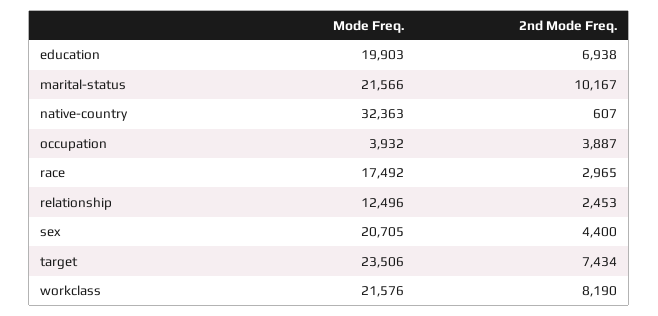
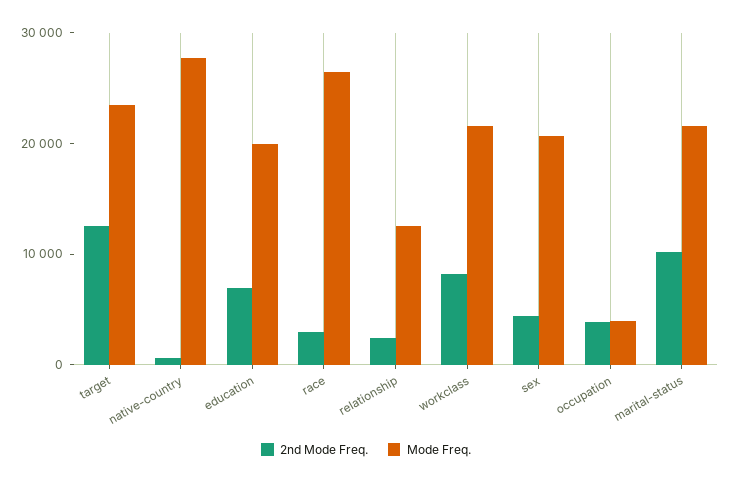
Mode Freq., native-country: 32363 -> 28000
Mode Freq., race: 17492 -> 26000
2nd Mode Freq., target: 7434 -> 12000

